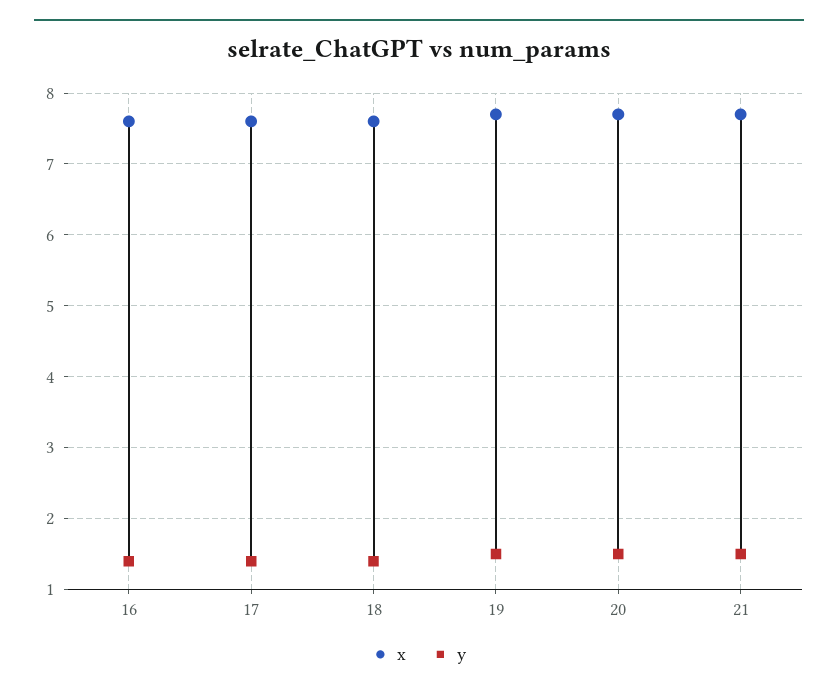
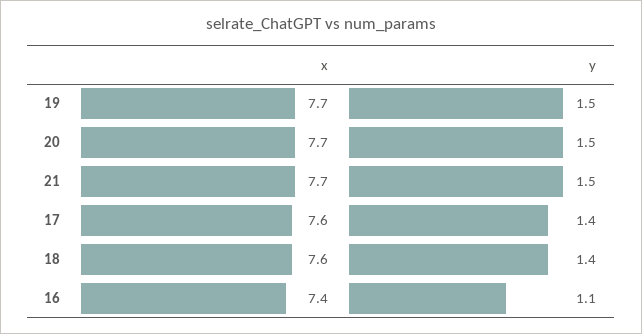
x, 16: 7.6 -> 7.4
y, 16: 1.4 -> 1.1

